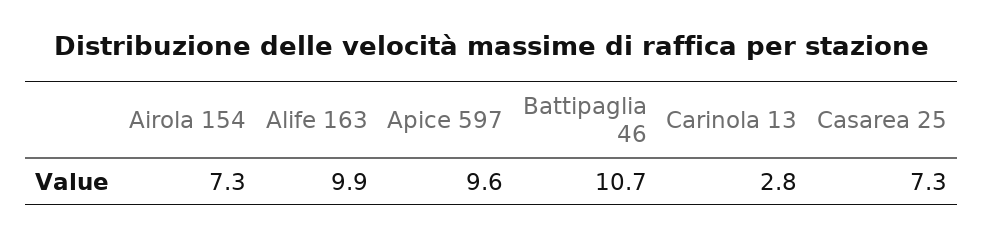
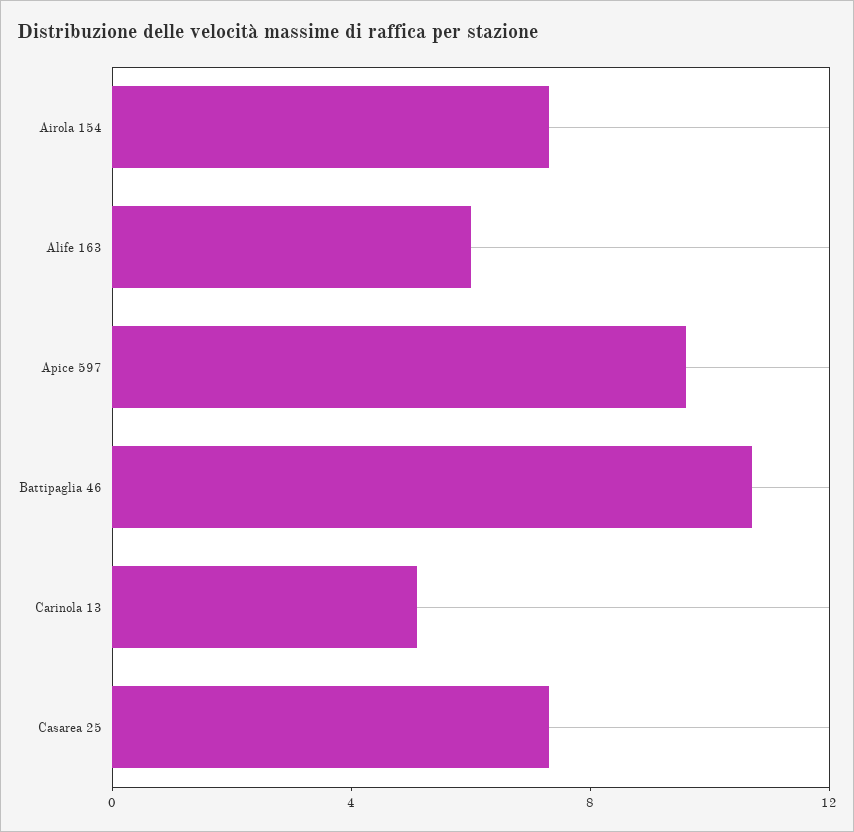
Alife 163: 9.9 -> 6
Carinola 13: 2.8 -> 5

